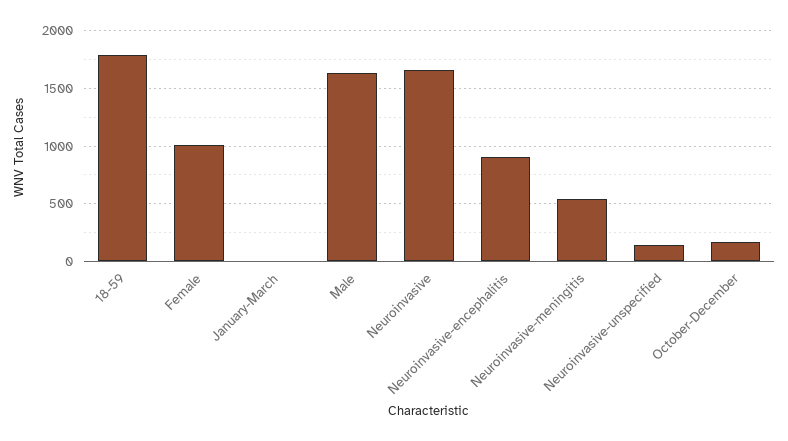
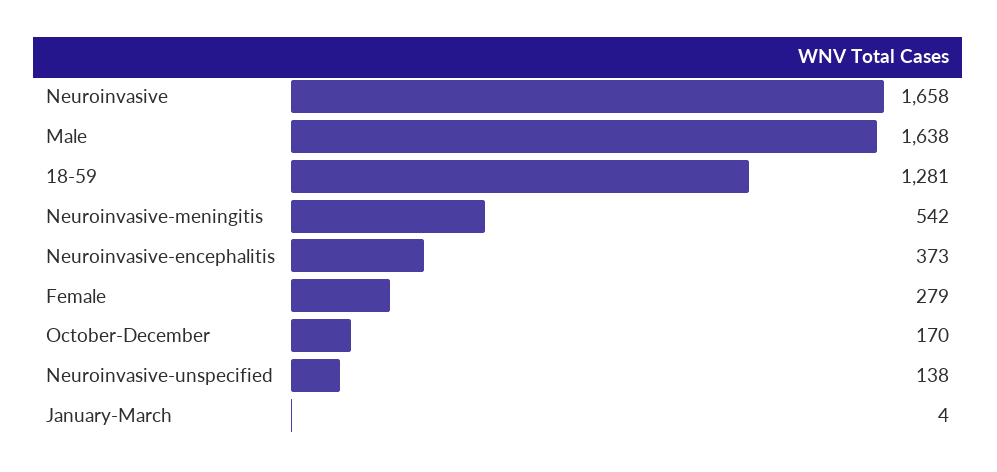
18-59: 1800 -> 1281
Female: 1000 -> 279
Neuroinvasive-encephalitis: 900 -> 373

